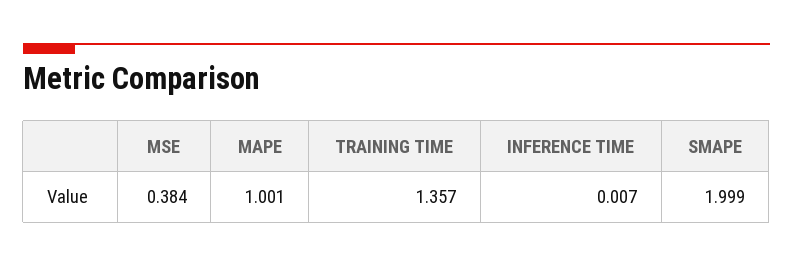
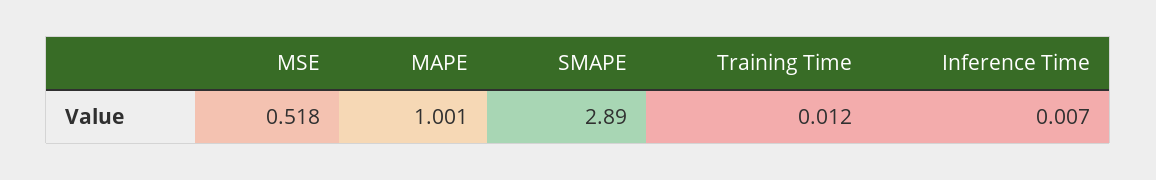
MSE: 0.384 -> 0.518
TRAINING TIME: 1.357 -> 0.012
SMAPE: 1.999 -> 2.89

